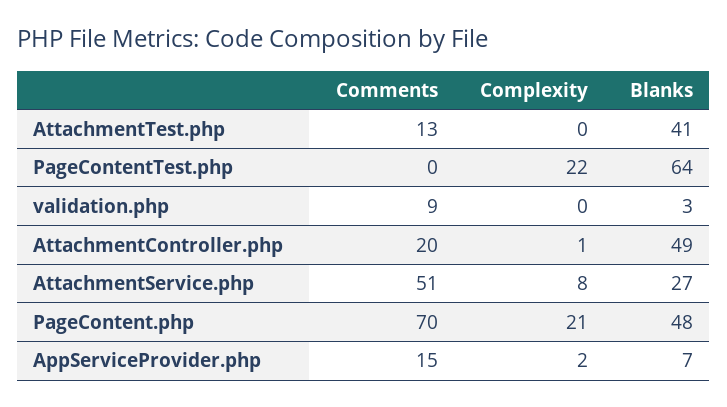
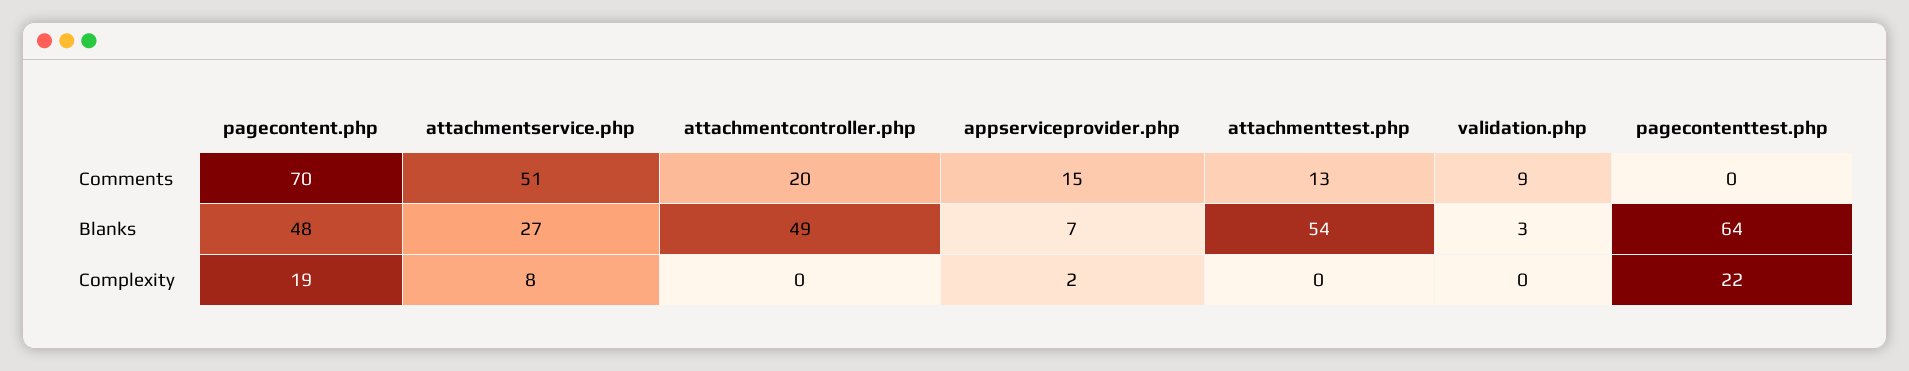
Blanks, AttachmentTest.php: 41 -> 54
Complexity, AttachmentController.php: 1 -> 0
Complexity, PageContent.php: 21 -> 19

